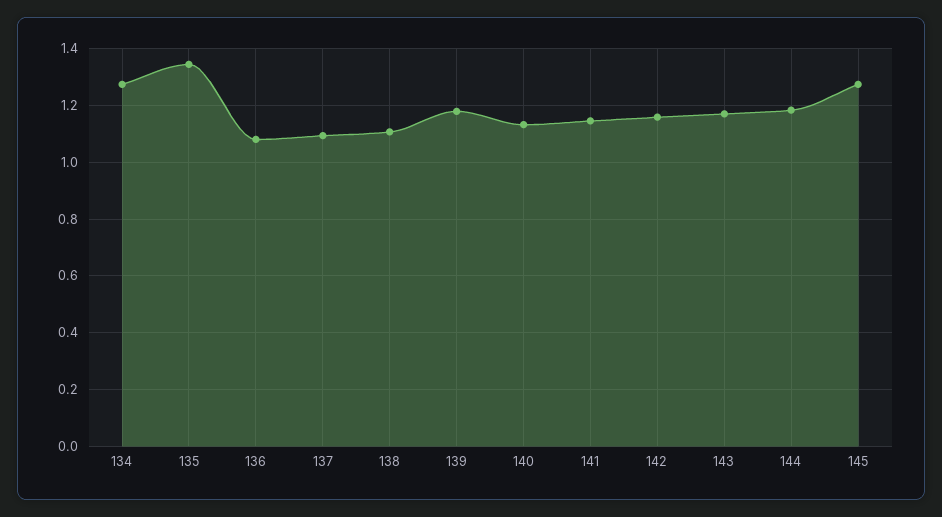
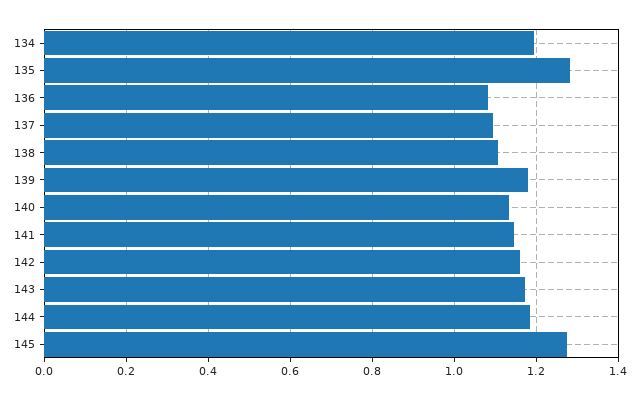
134: 1.275 -> 1.2
135: 1.35 -> 1.28

